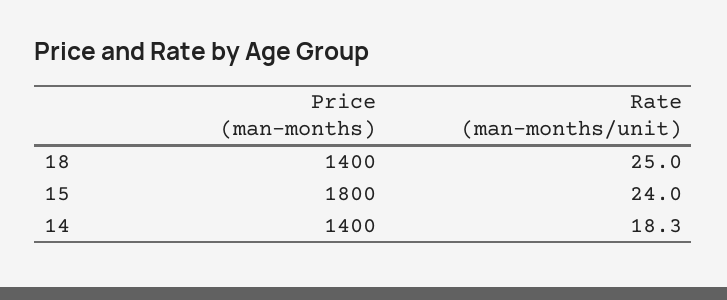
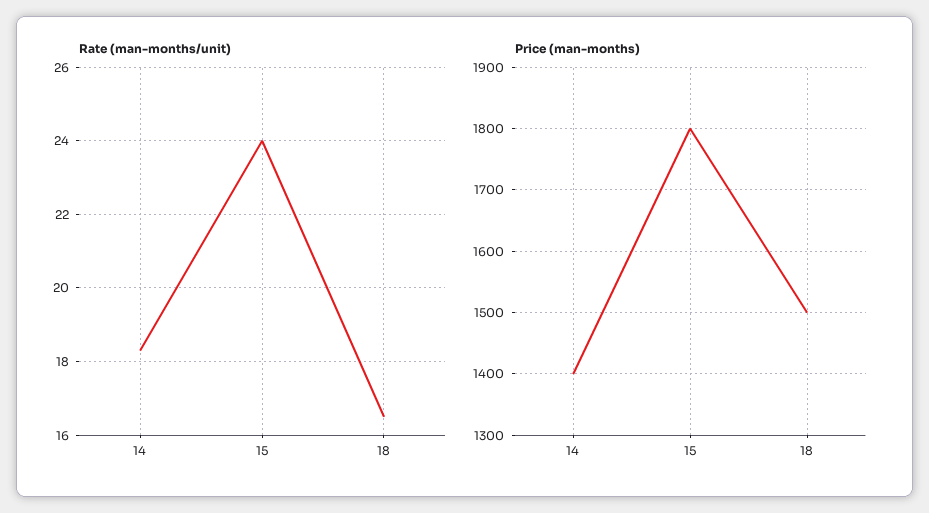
Price (man-months), 18: 1400 -> 1500
Rate (man-months/unit), 18: 25 -> 16.5

